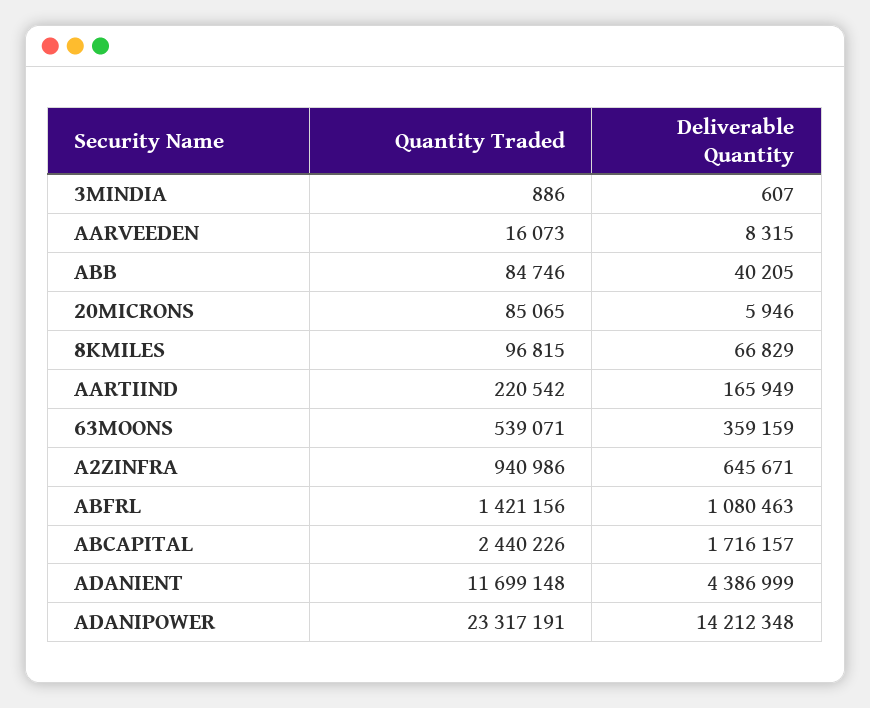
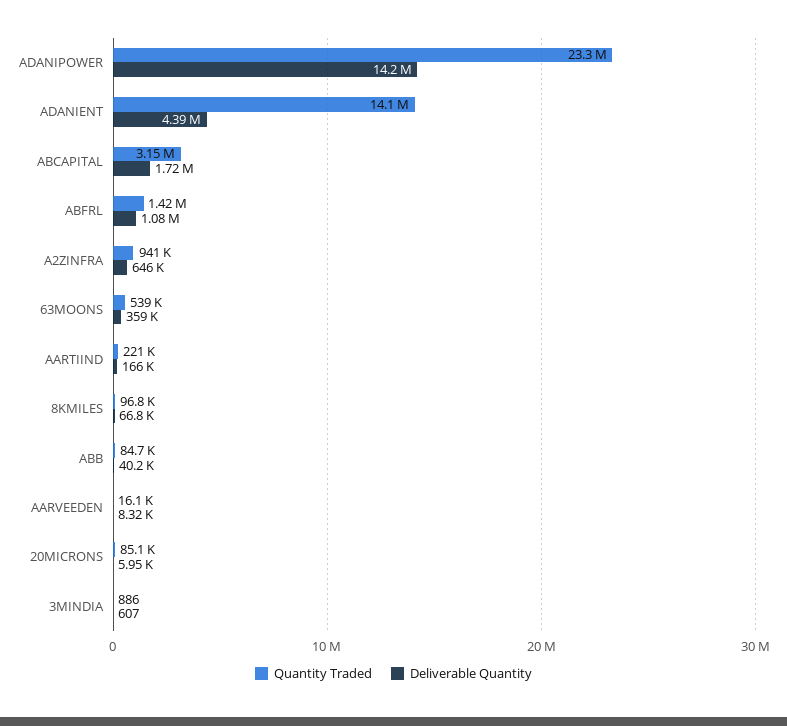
Quantity Traded, ABCAPITAL: 2440226 -> 3150000
Quantity Traded, ADANIENT: 11699148 -> 14100000

